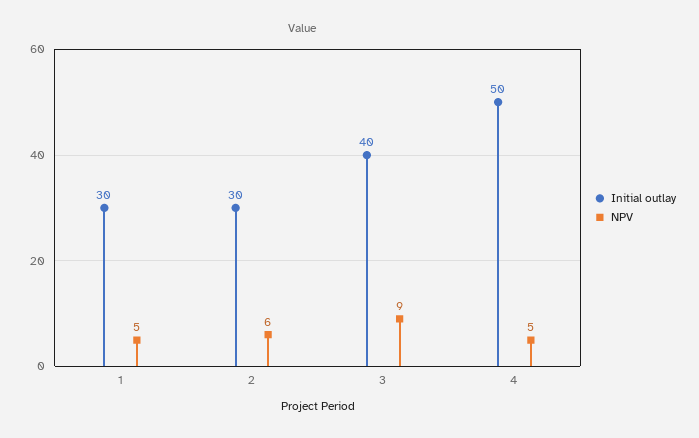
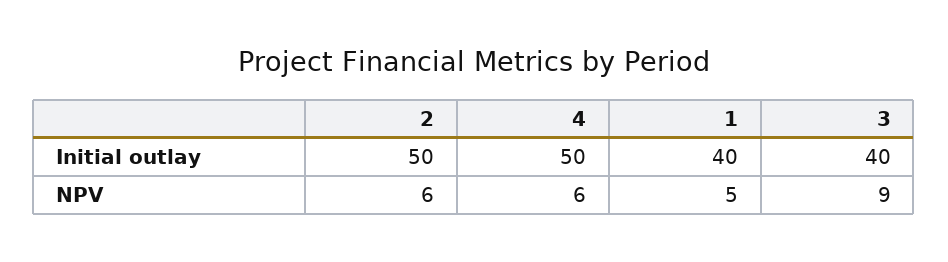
Initial outlay, 1: 30 -> 40
Initial outlay, 2: 30 -> 50
NPV, 4: 5 -> 6

